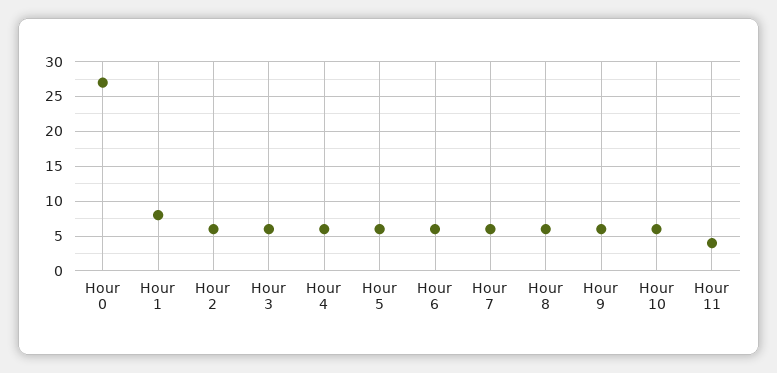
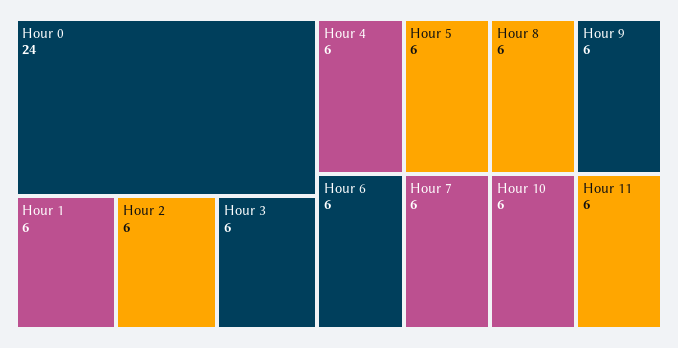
Hour 0: 27 -> 24
Hour 1: 8 -> 6
Hour 11: 4 -> 6

